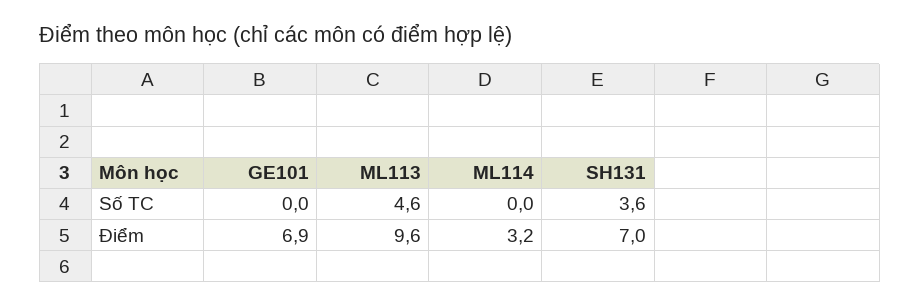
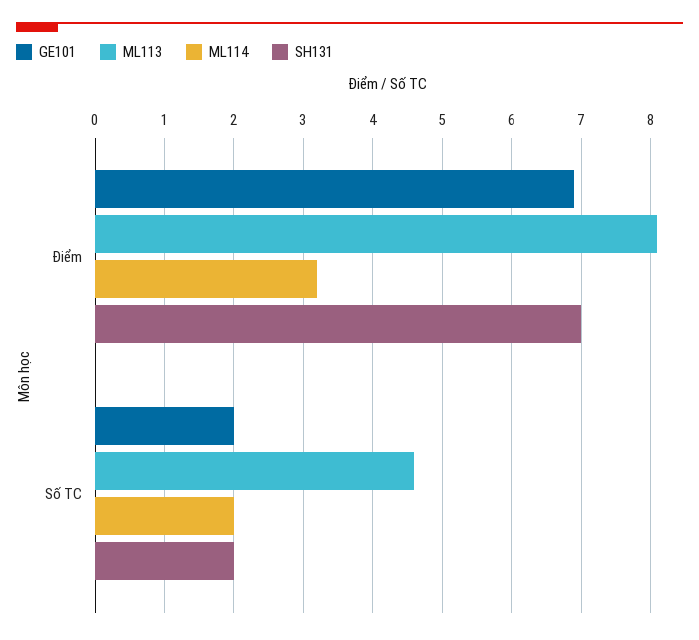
GE101, Số TC: 0 -> 2
ML114, Số TC: 0 -> 2
SH131, Số TC: 3.6 -> 2
ML113, Điểm: 9.6 -> 8.1

